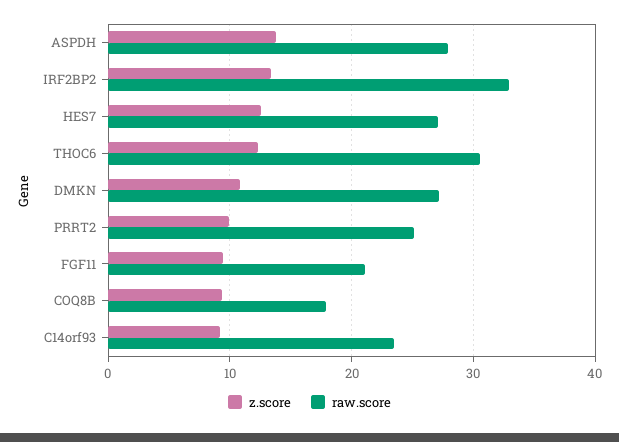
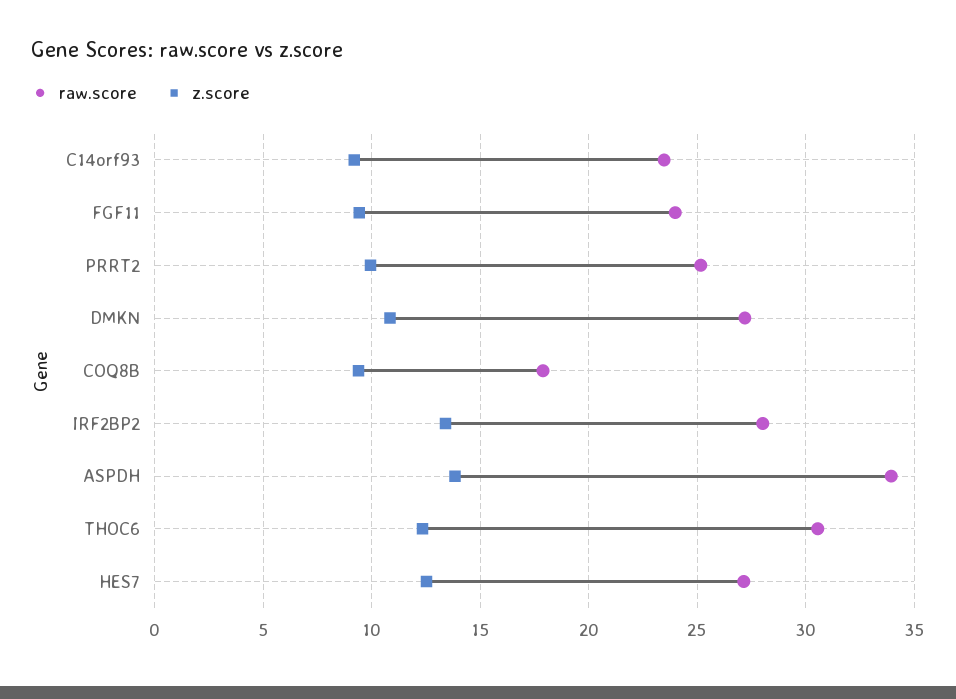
raw.score, ASPDH: 28 -> 34
raw.score, IRF2BP2: 33 -> 28
raw.score, FGF11: 21 -> 24

